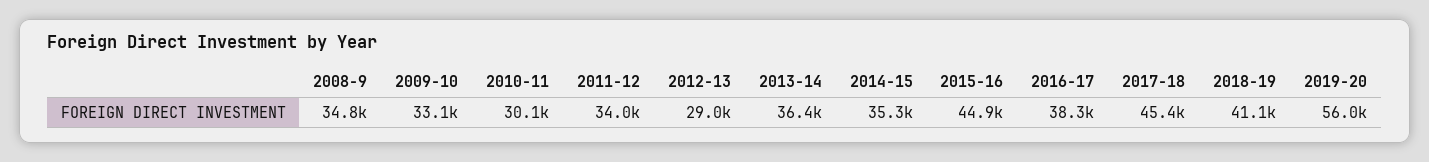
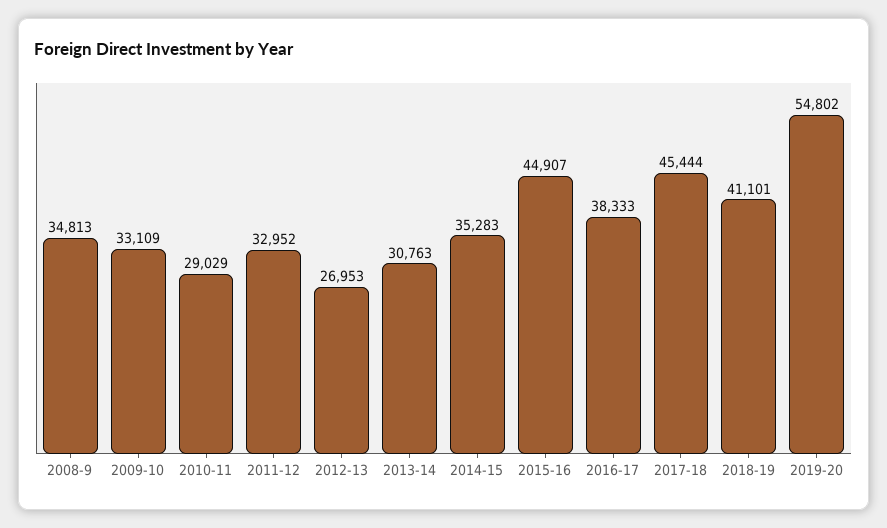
2010-11: 30100 -> 29029
2011-12: 34000 -> 32952
2012-13: 29000 -> 26953
2013-14: 36400 -> 30763
2019-20: 56000 -> 54802

